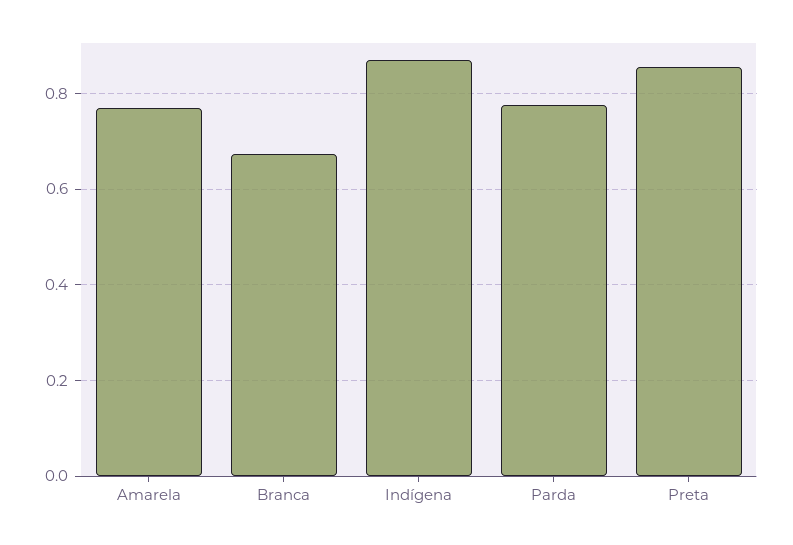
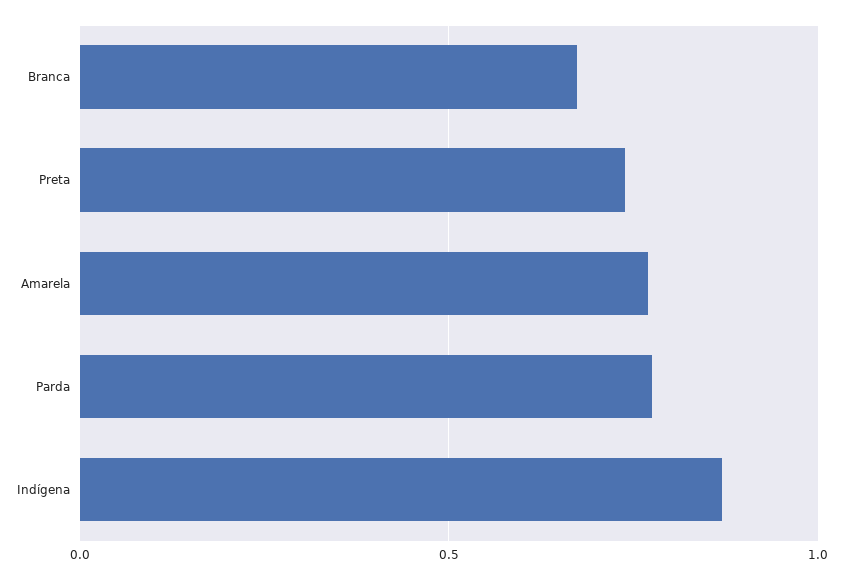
Preta: 0.86 -> 0.75

